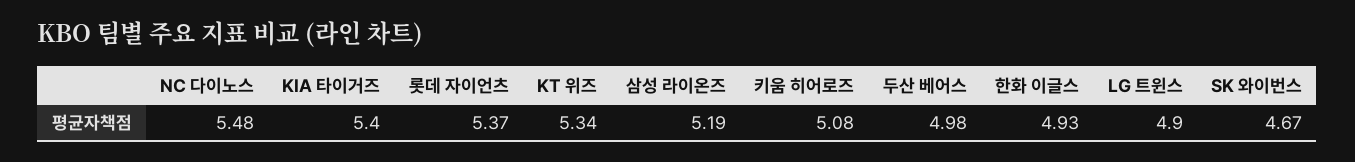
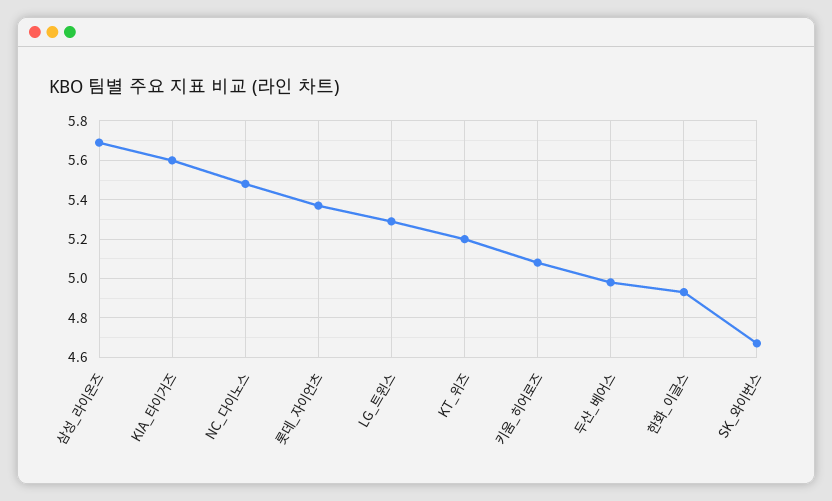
KIA 타이거즈: 5.4 -> 5.6
KT 위즈: 5.34 -> 5.2
삼성 라이온즈: 5.19 -> 5.7
LG 트윈스: 4.9 -> 5.3

